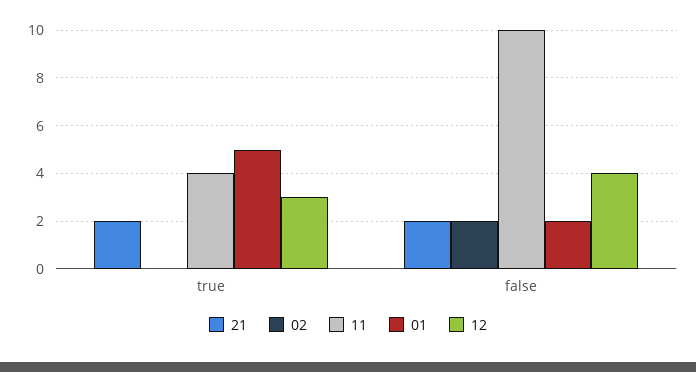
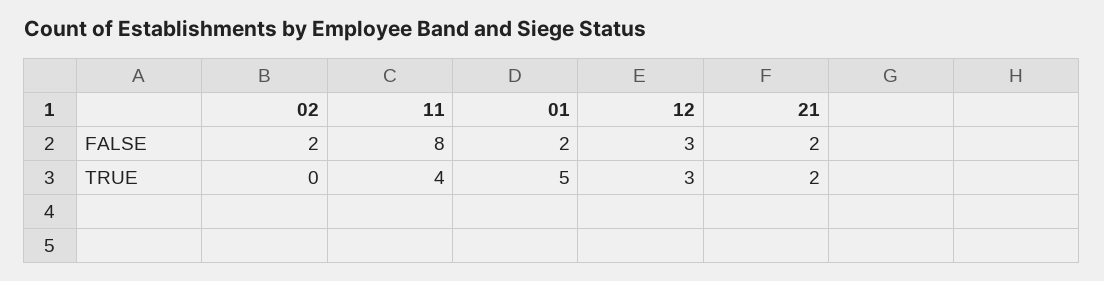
11, false: 10 -> 8
12, false: 4 -> 3

